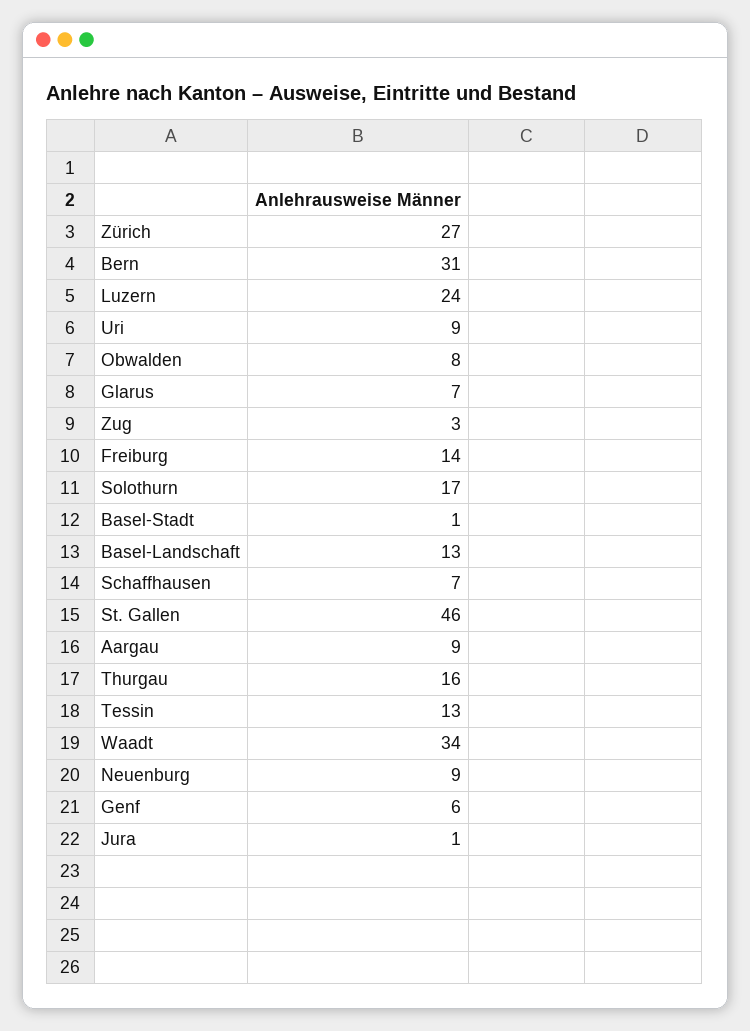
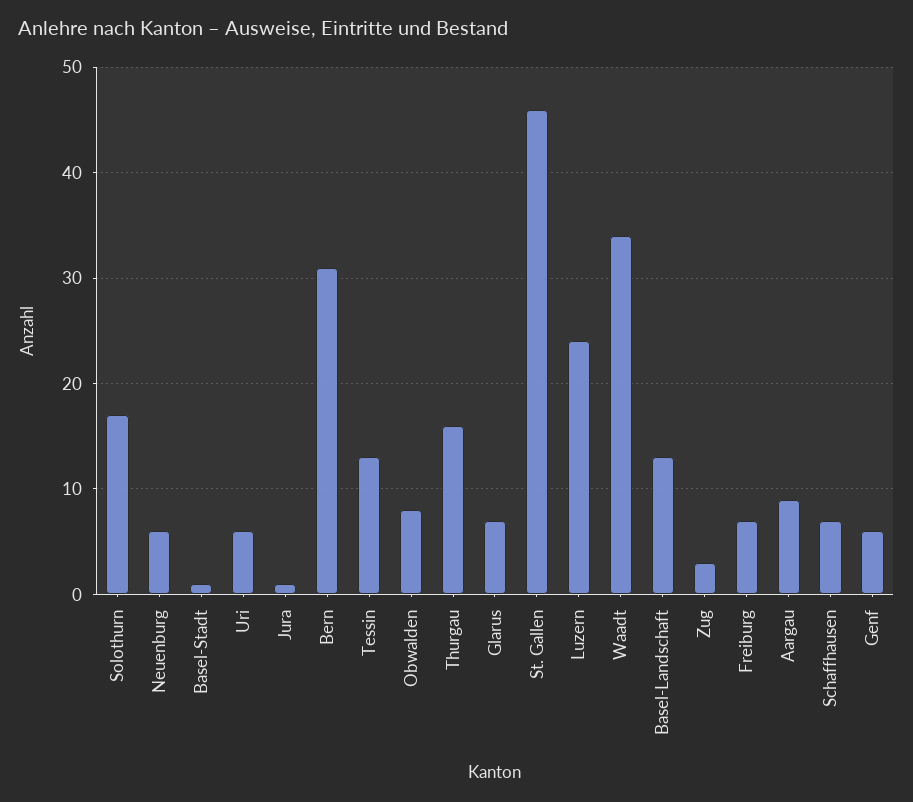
Zürich: 27 -> none
Uri: 9 -> 6
Freiburg: 14 -> 7
Neuenburg: 9 -> 6

